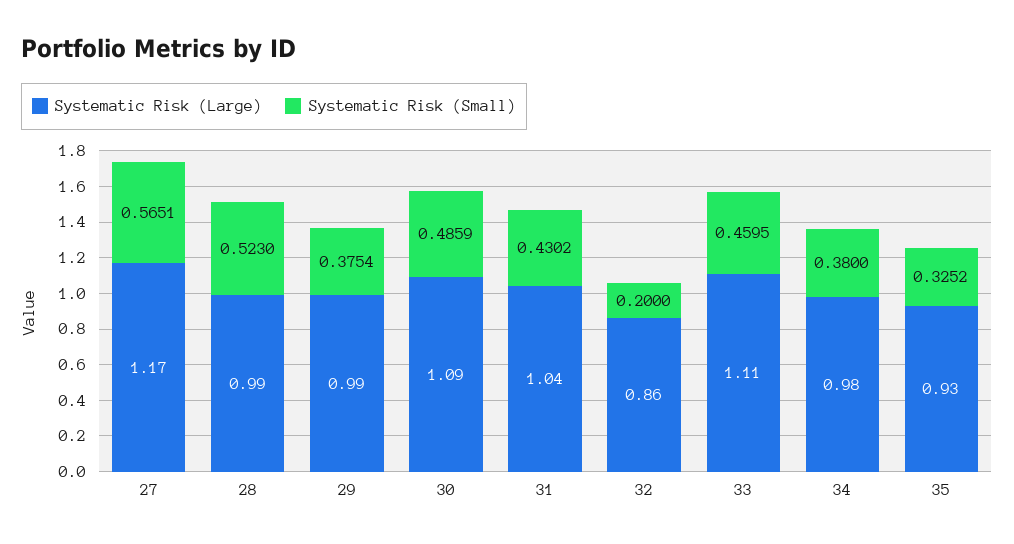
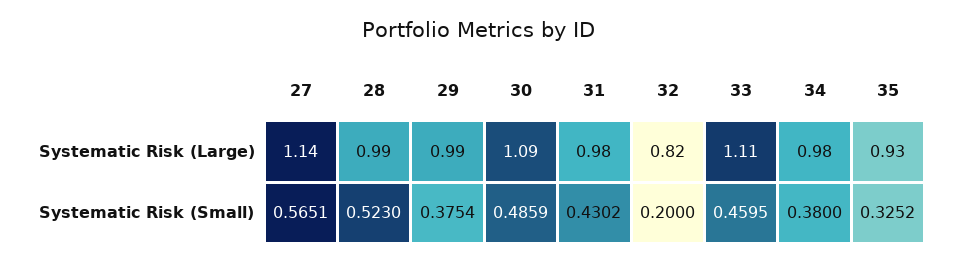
Systematic Risk (Large), 27: 1.17 -> 1.14
Systematic Risk (Large), 31: 1.04 -> 0.98
Systematic Risk (Large), 32: 0.86 -> 0.82

